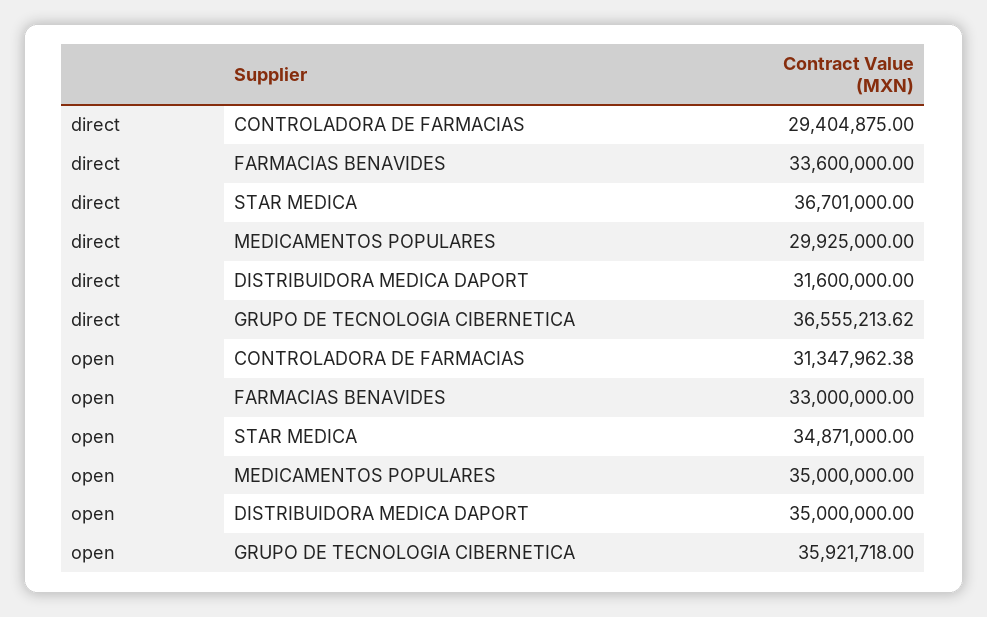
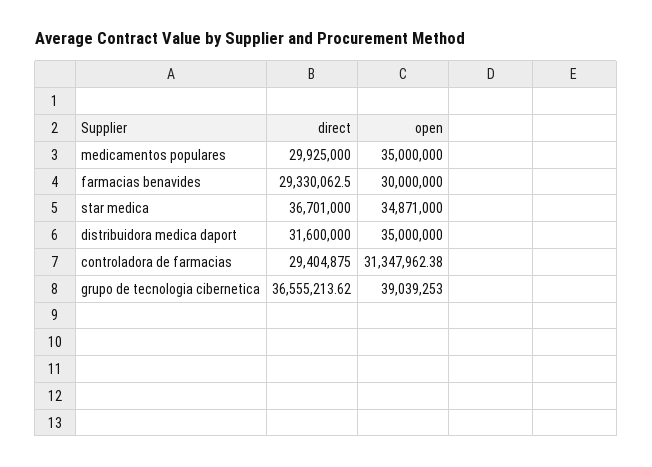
direct, FARMACIAS BENAVIDES: 33600000 -> 29330062.5
open, FARMACIAS BENAVIDES: 33000000 -> 30000000
open, GRUPO DE TECNOLOGIA CIBERNETICA: 35921718 -> 39039253

